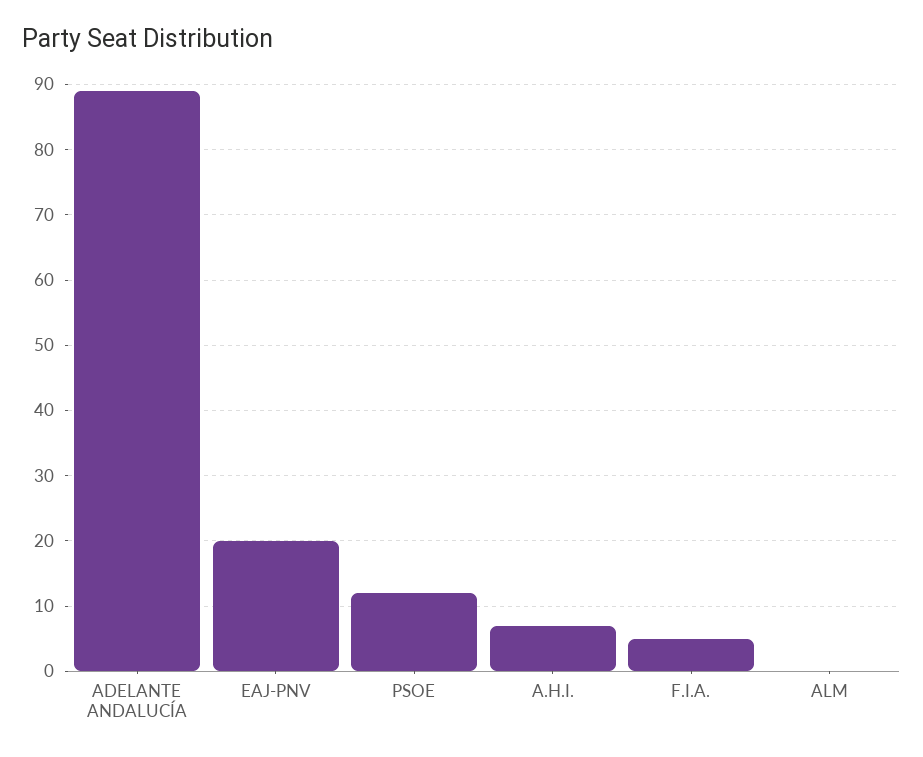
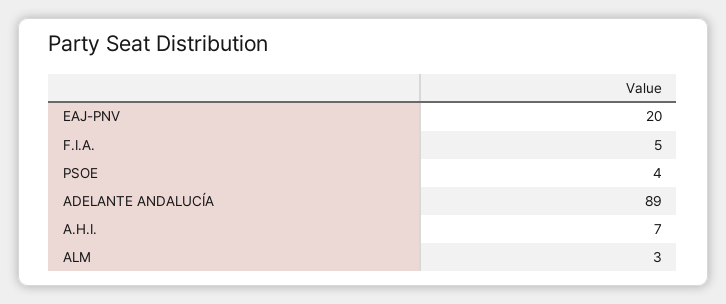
PSOE: 12 -> 4
ALM: 0 -> 3

